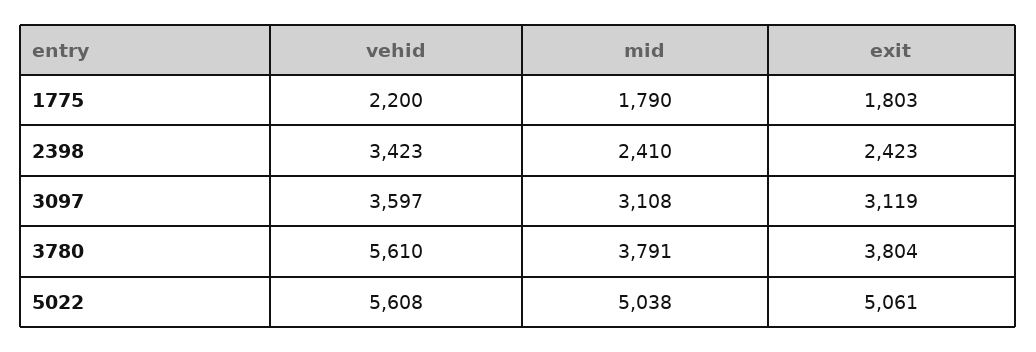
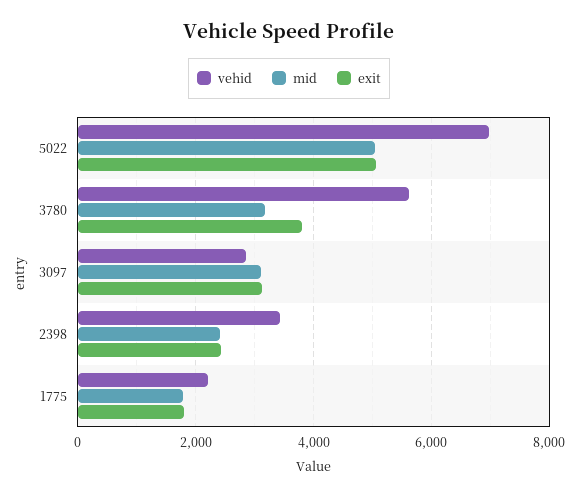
vehid, 3097: 3597 -> 2800
mid, 3780: 3791 -> 3200
vehid, 5022: 5608 -> 7000

